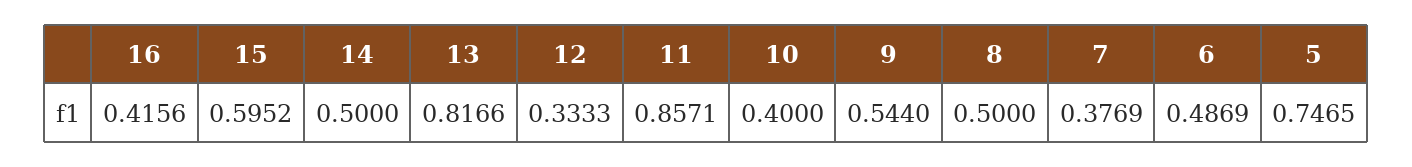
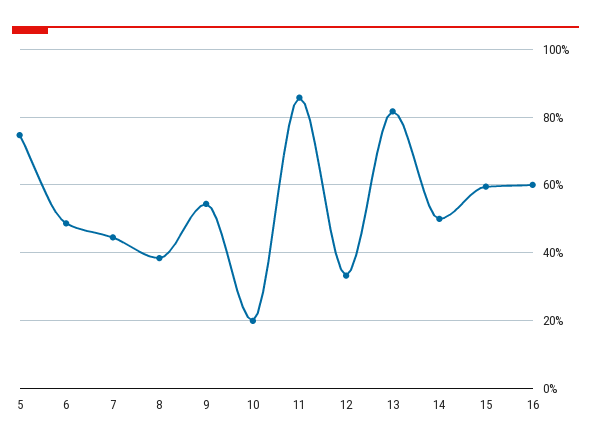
16: 0.4156 -> 0.6
10: 0.4 -> 0.2
8: 0.5 -> 0.38
7: 0.3769 -> 0.44

